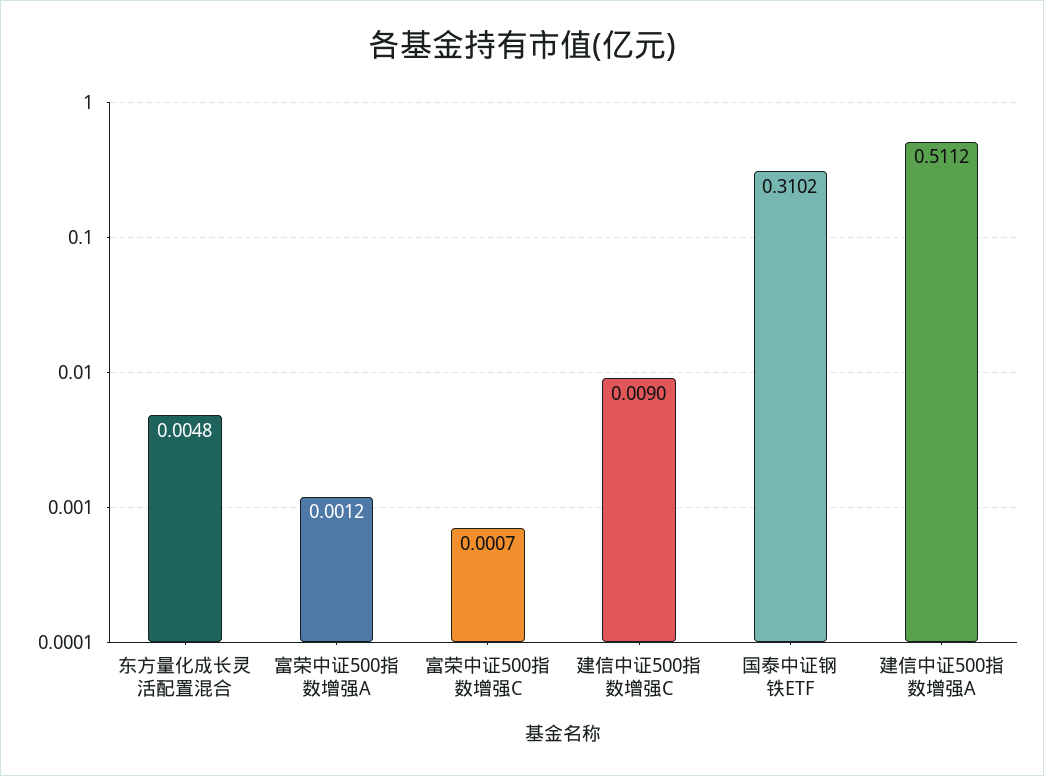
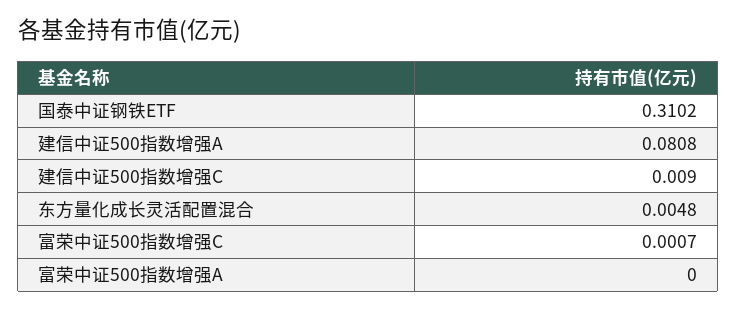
富荣中证500指数增强A: 0.0012 -> 0
建信中证500指数增强A: 0.5112 -> 0.0808

